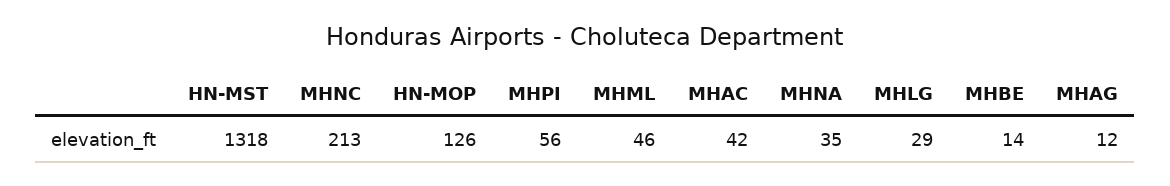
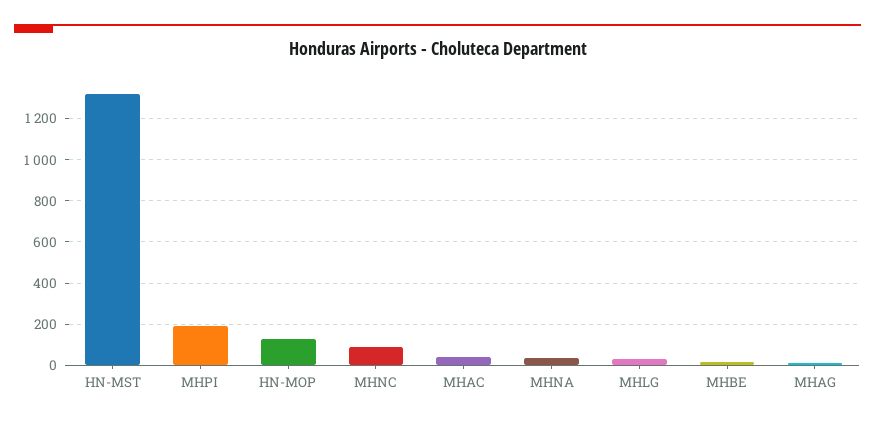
MHNC: 213 -> 100
MHPI: 56 -> 200
MHML: 46 -> none

